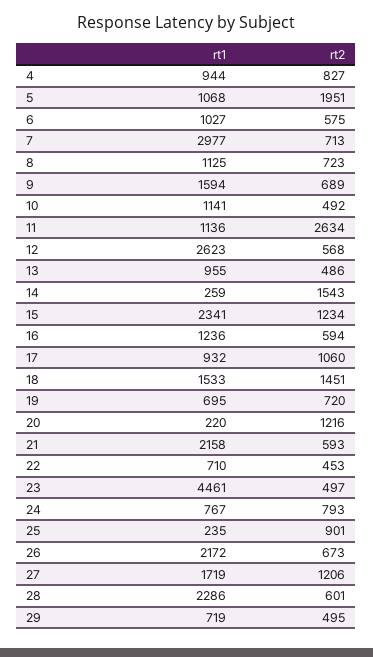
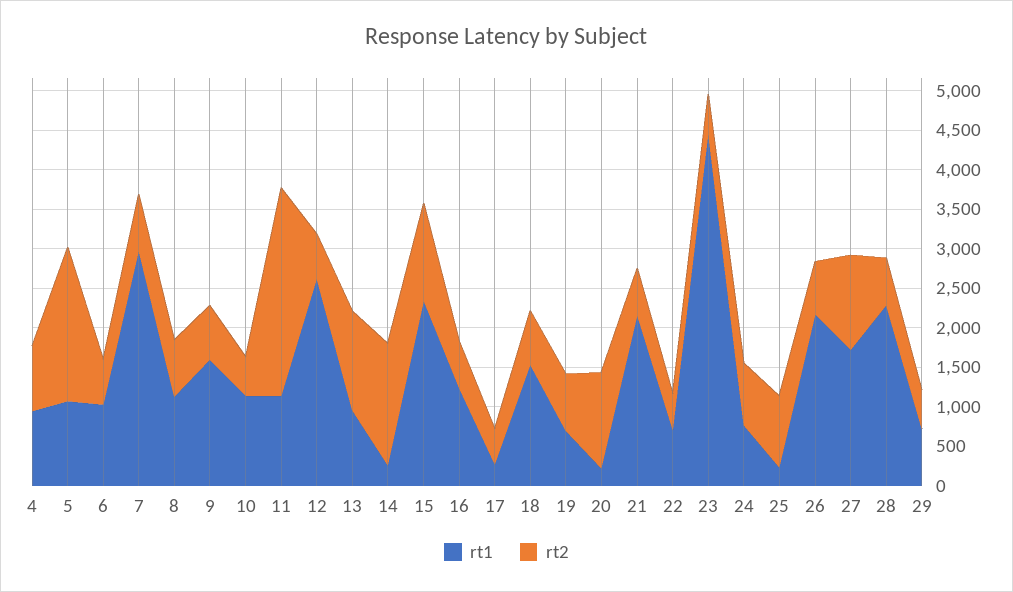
rt2, 13: 486 -> 1250
rt1, 17: 932 -> 250
rt2, 17: 1060 -> 500
rt2, 18: 1451 -> 750

